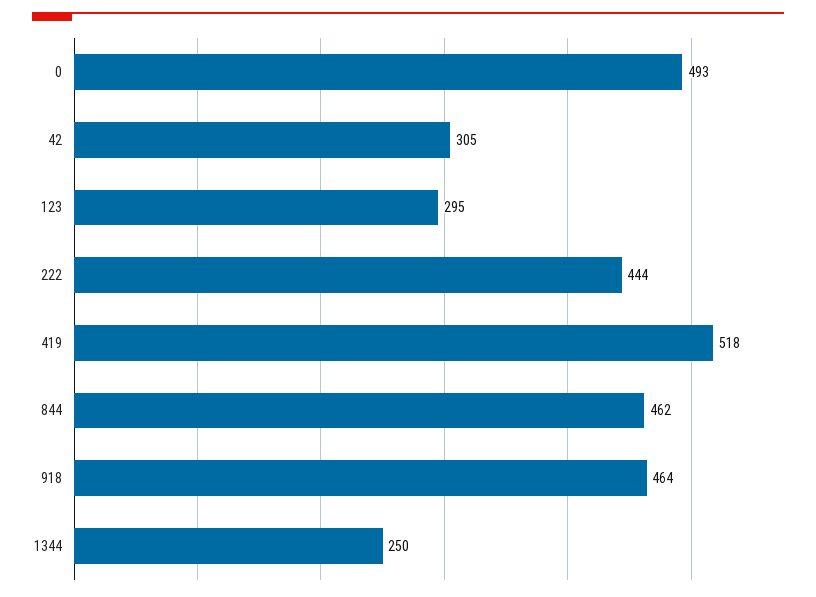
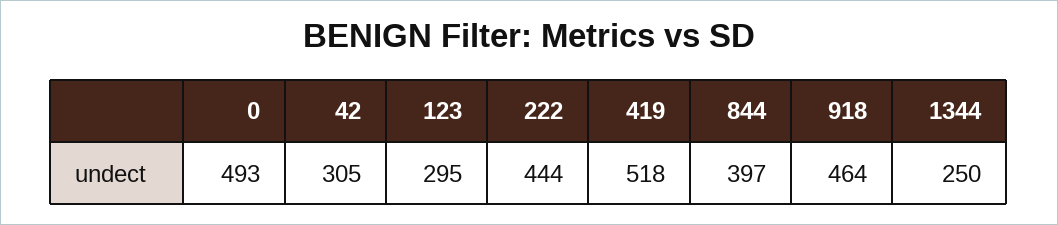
844: 462 -> 397

